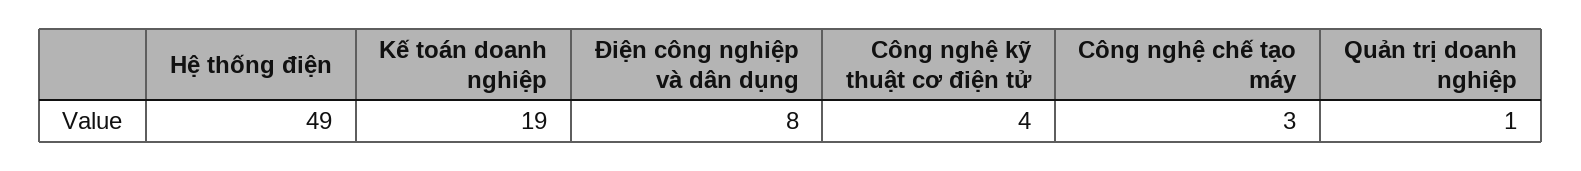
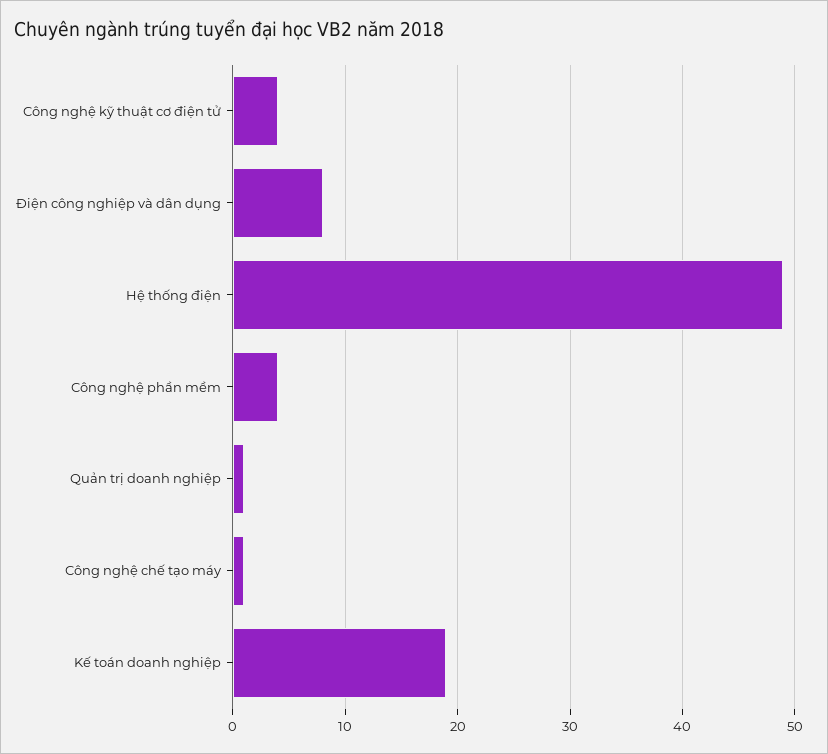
Công nghệ chế tạo máy: 3 -> 1
Công nghệ phần mềm: none -> 4

